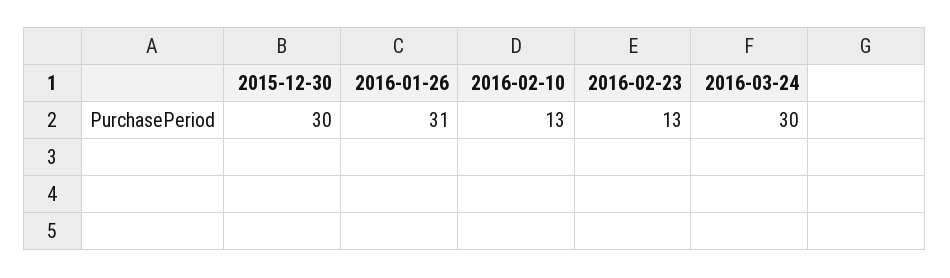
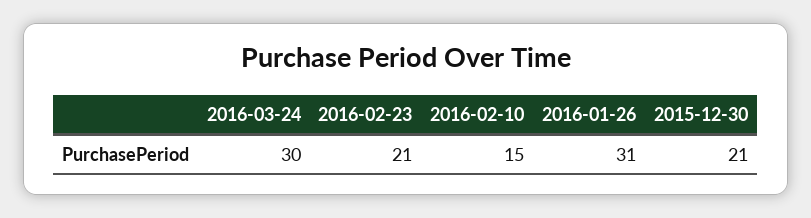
2015-12-30: 30 -> 21
2016-02-10: 13 -> 15
2016-02-23: 13 -> 21

